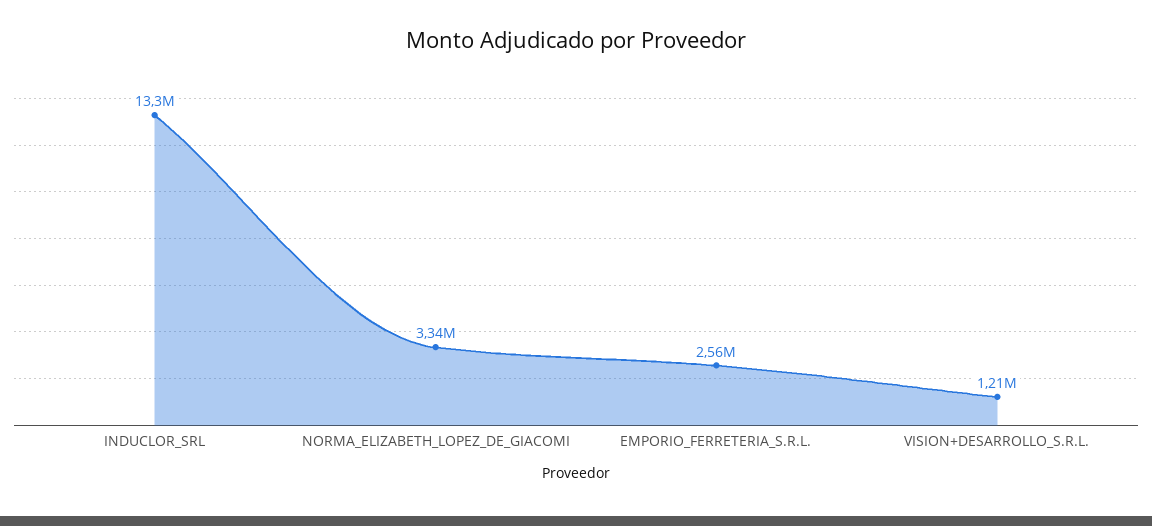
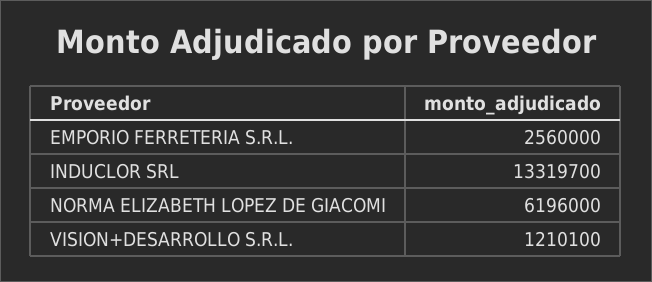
NORMA_ELIZABETH_LOPEZ_DE_GIACOMI: 3340000 -> 6196000

